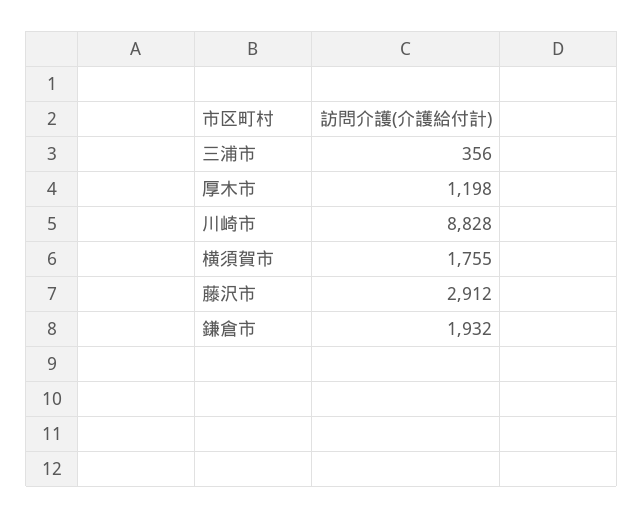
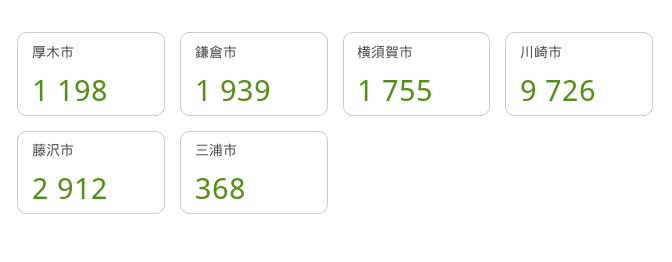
三浦市: 356 -> 368
川崎市: 8828 -> 9726
鎌倉市: 1932 -> 1939

